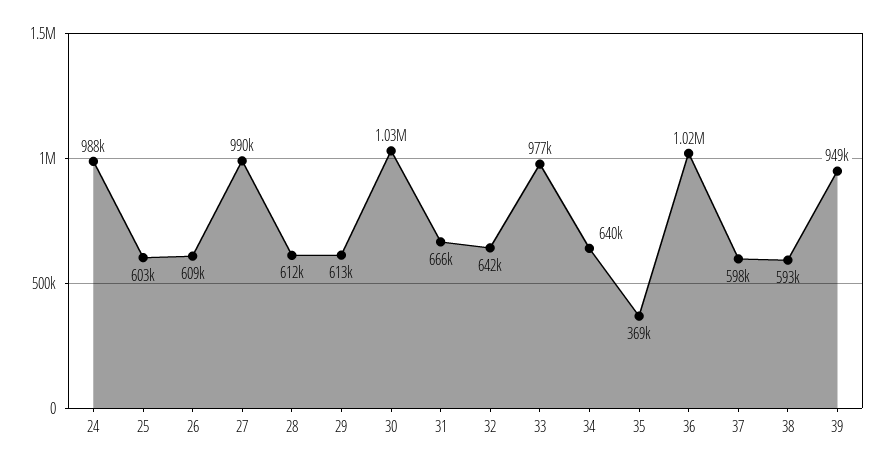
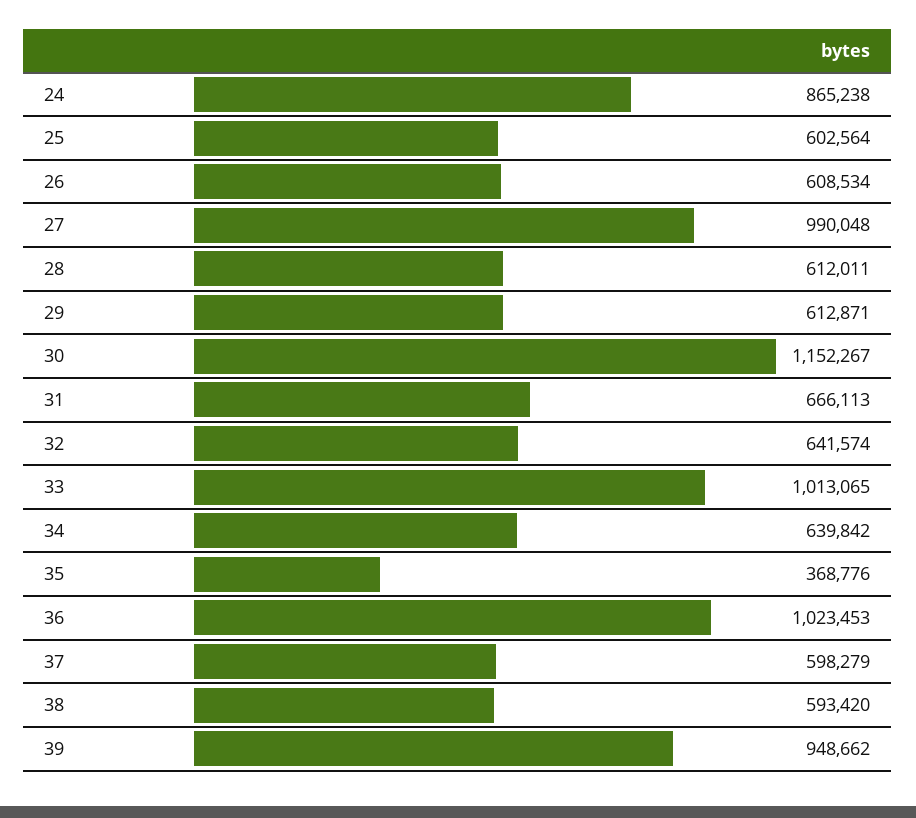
24: 988000 -> 865238
30: 1030000 -> 1152267
33: 977000 -> 1013065

